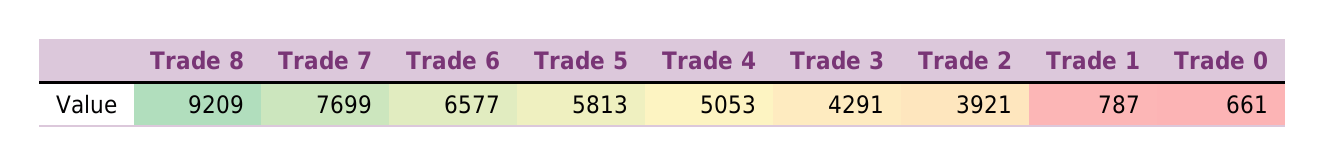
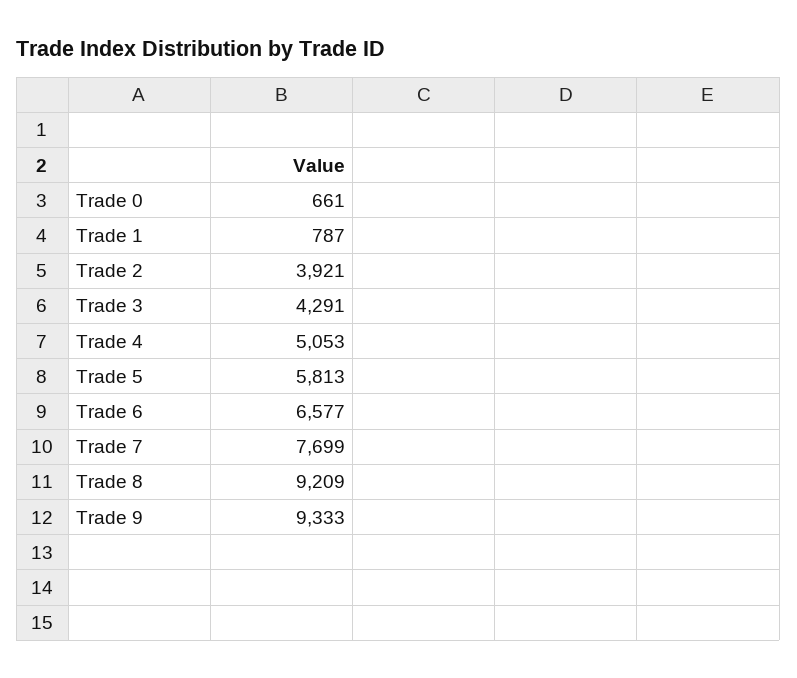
Trade 9: none -> 9333

